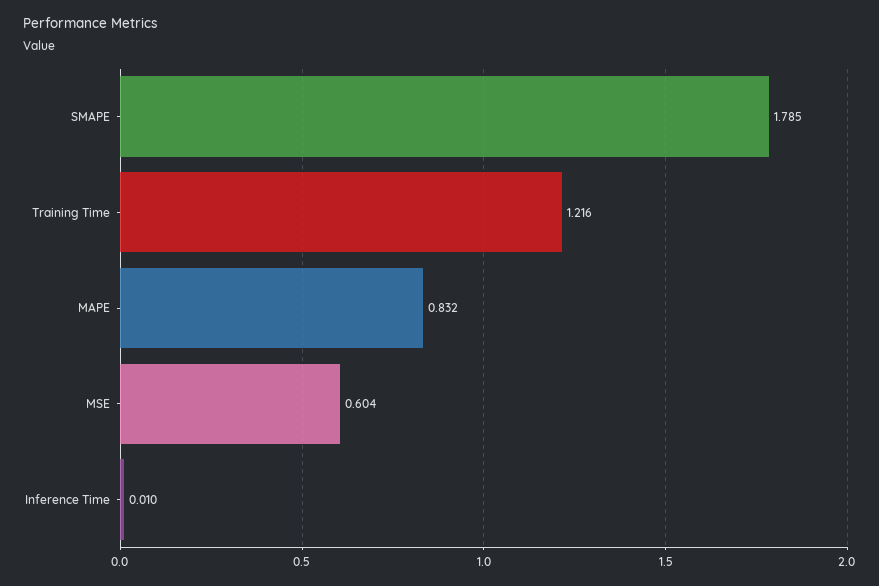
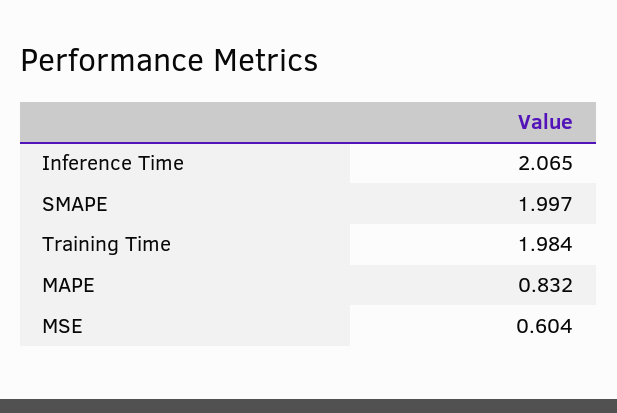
SMAPE: 1.785 -> 1.997
Training Time: 1.216 -> 1.984
Inference Time: 0.01 -> 2.065

